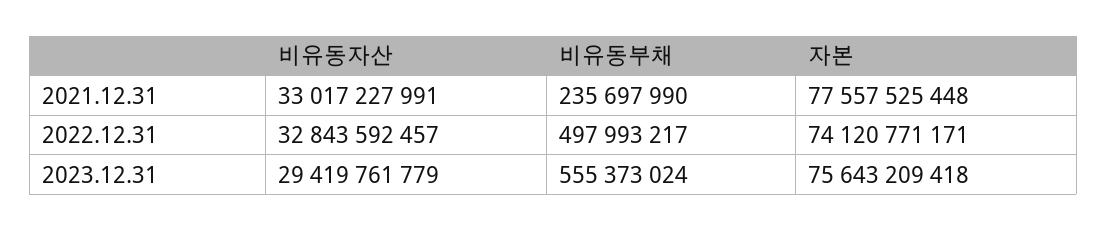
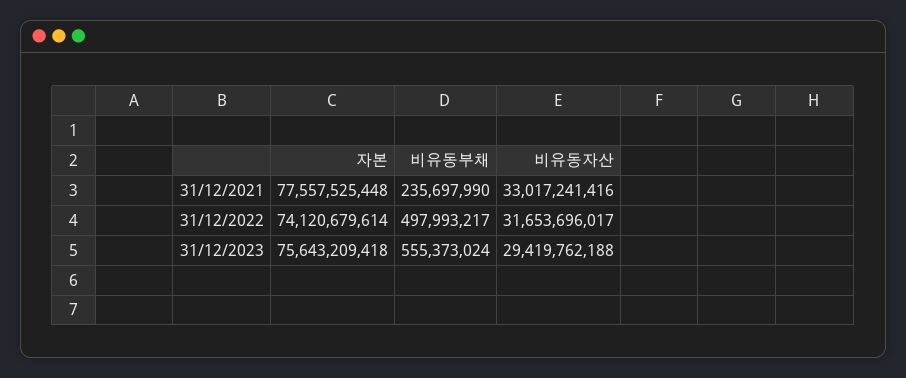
비유동자산, 2021.12.31: 33017227991 -> 33017241416
비유동자산, 2022.12.31: 32843592457 -> 31653696017
자본, 2022.12.31: 74120771171 -> 74120679614
비유동자산, 2023.12.31: 29419761779 -> 29419762188

